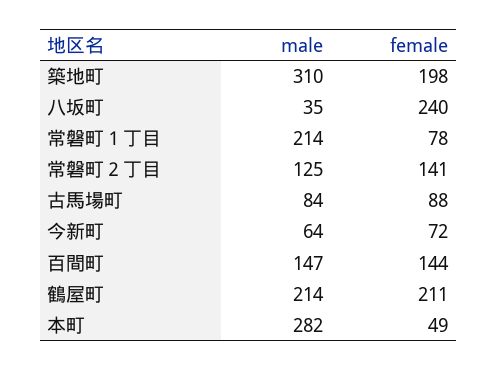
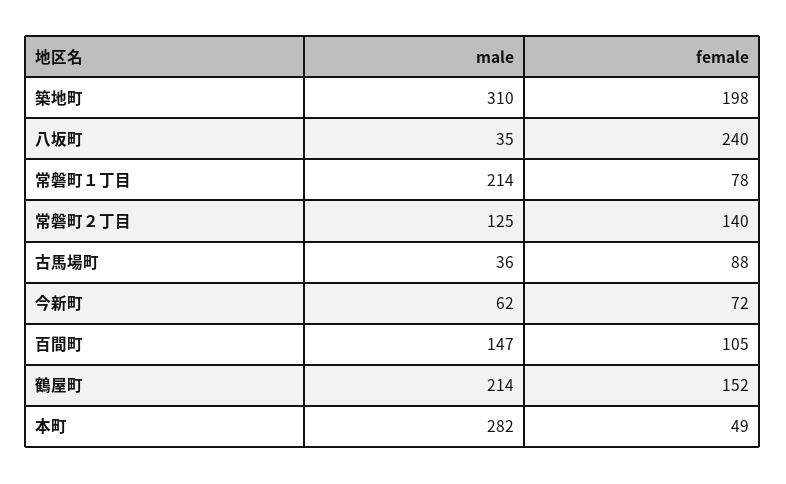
female, 常磐町２丁目: 141 -> 140
male, 古馬場町: 84 -> 36
male, 今新町: 64 -> 62
female, 百間町: 144 -> 105
female, 鶴屋町: 211 -> 152

